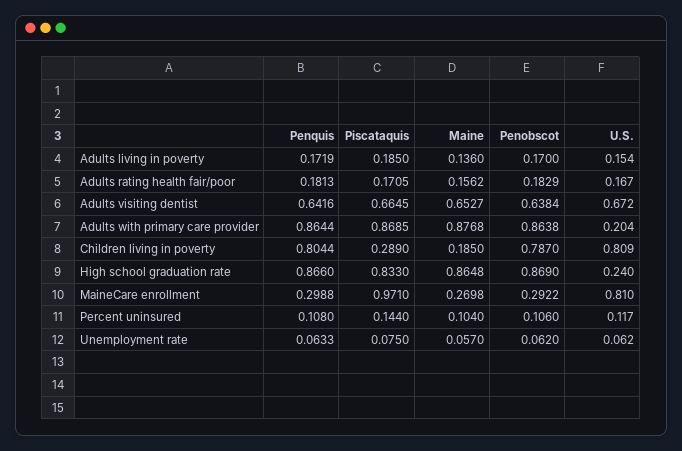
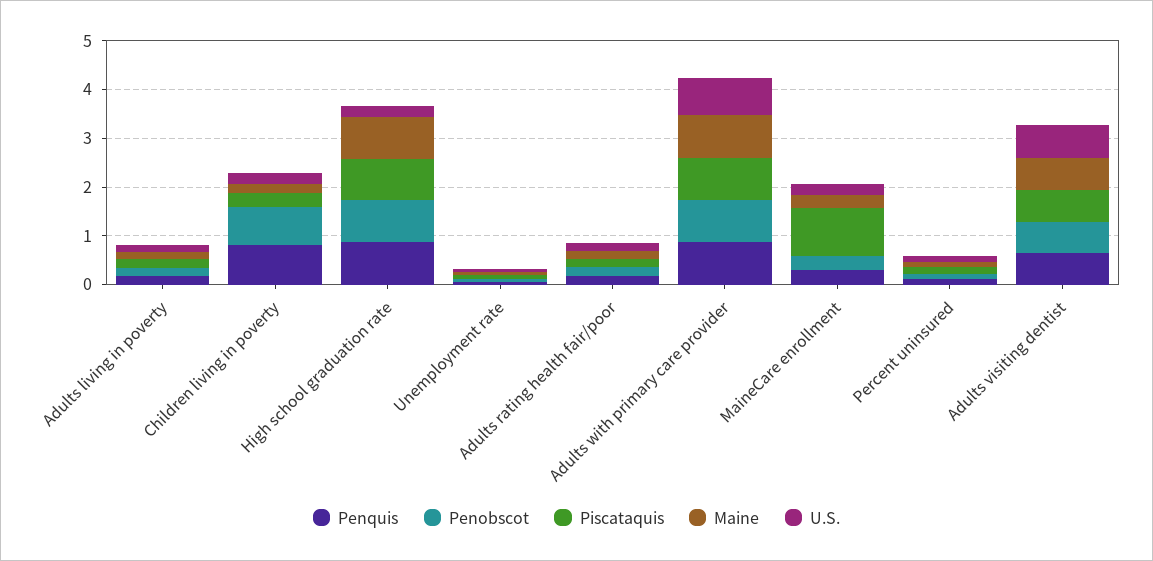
U.S., Adults with primary care provider: 0.204 -> 0.8
U.S., Children living in poverty: 0.809 -> 0.2
U.S., MaineCare enrollment: 0.81 -> 0.2

